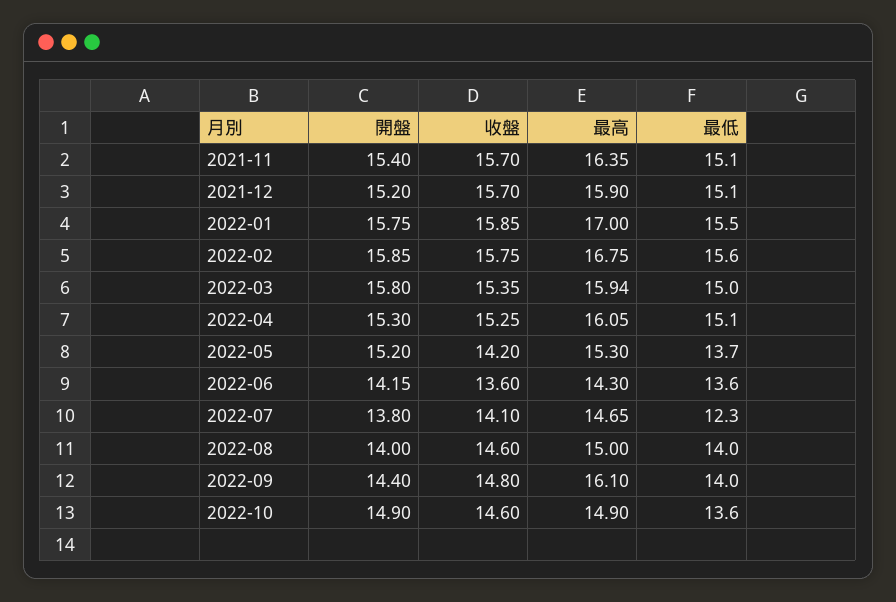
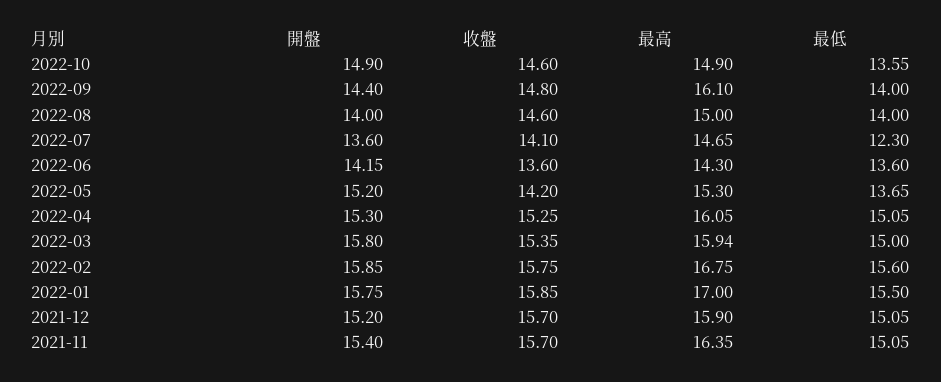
開盤, 2022-07: 13.8 -> 13.6

